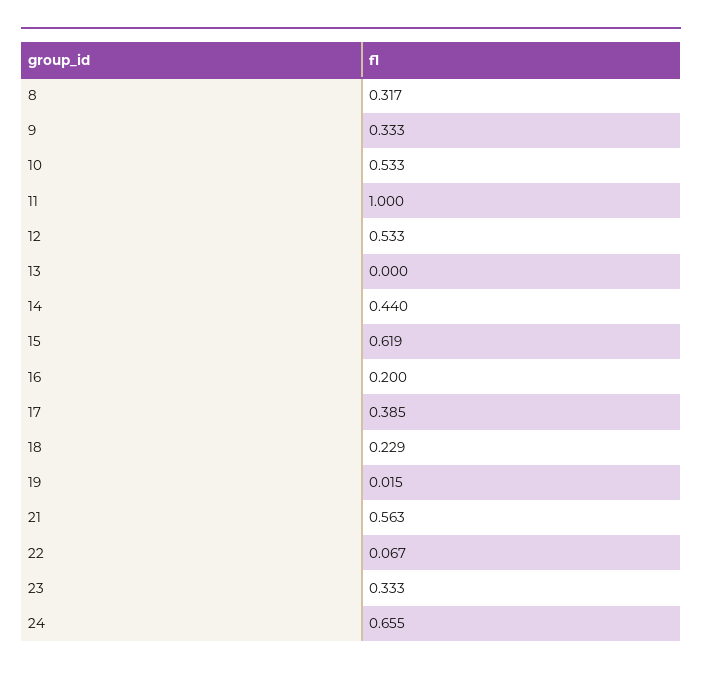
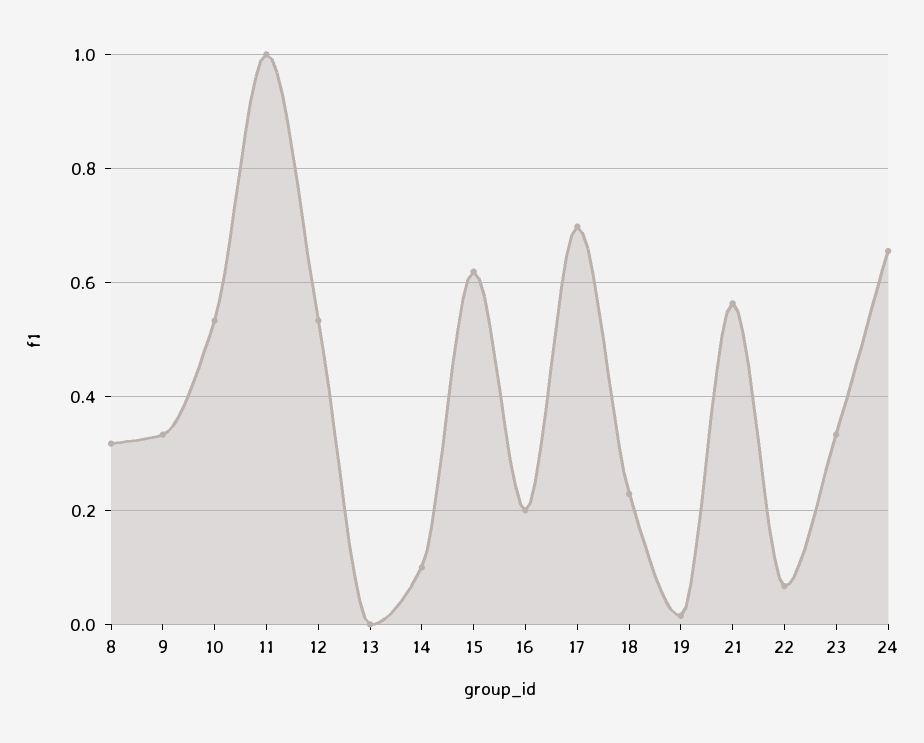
14: 0.44 -> 0.1
17: 0.385 -> 0.7

